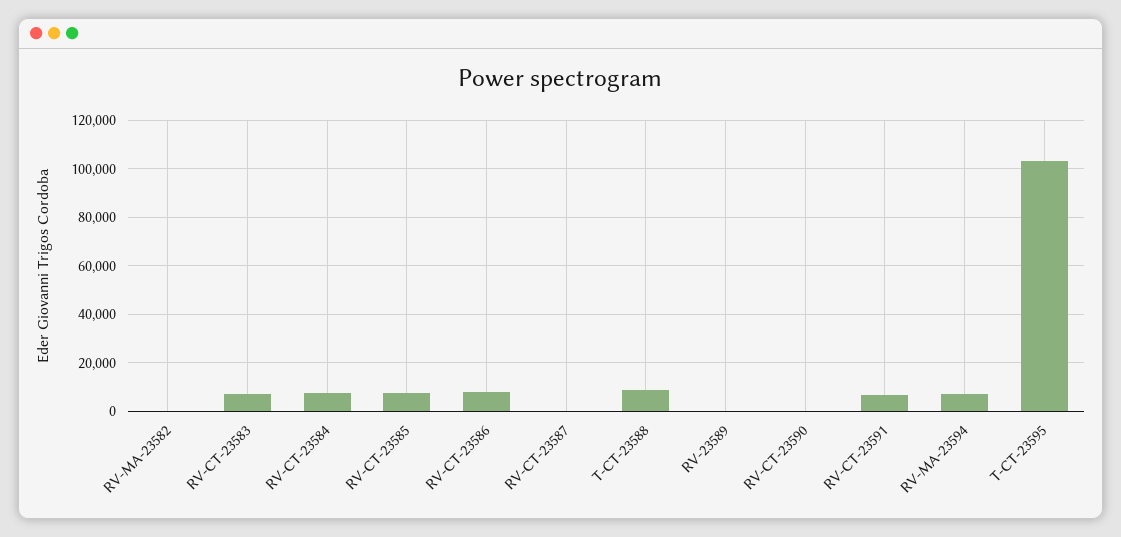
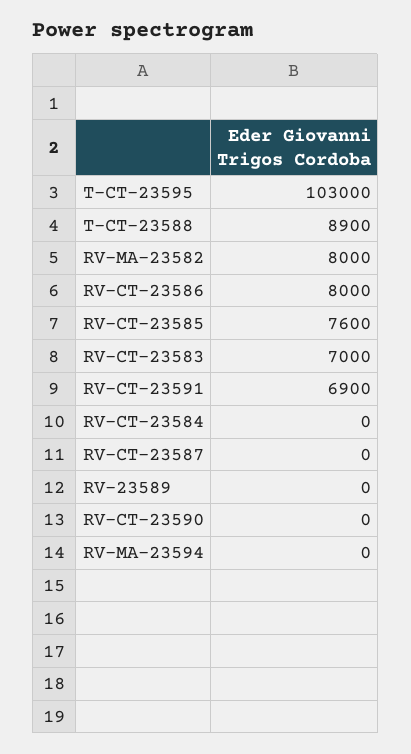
RV-MA-23582: 0 -> 8000
RV-CT-23584: 7500 -> 0
RV-MA-23594: 7500 -> 0

